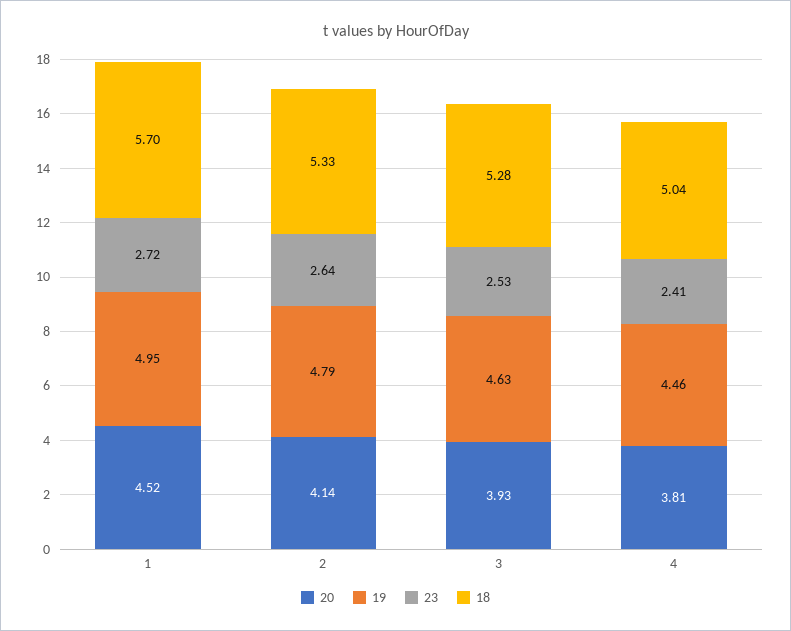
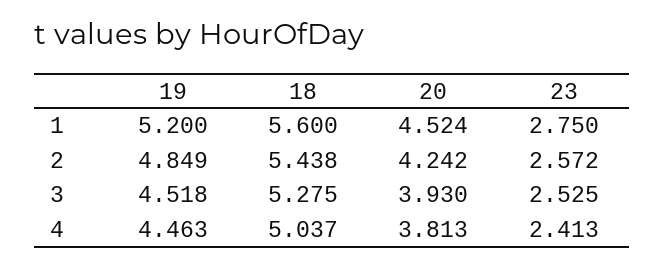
19, 1: 4.95 -> 5.2
23, 1: 2.72 -> 2.75
18, 1: 5.7 -> 5.6
20, 2: 4.14 -> 4.242
19, 2: 4.79 -> 4.849
23, 2: 2.64 -> 2.572
18, 2: 5.33 -> 5.438
19, 3: 4.63 -> 4.518

